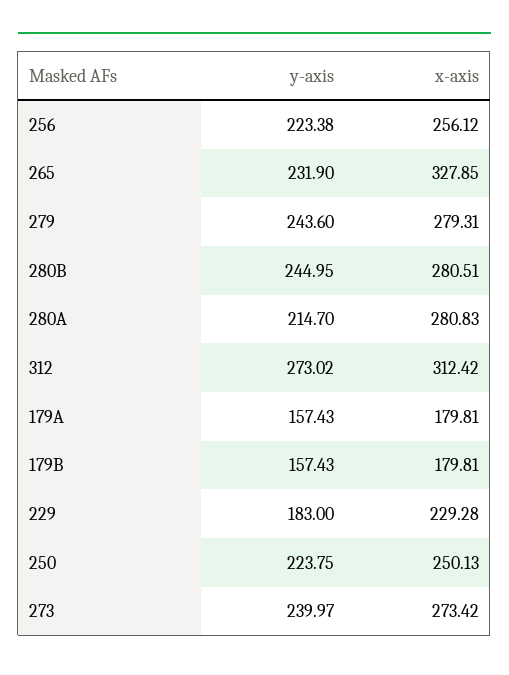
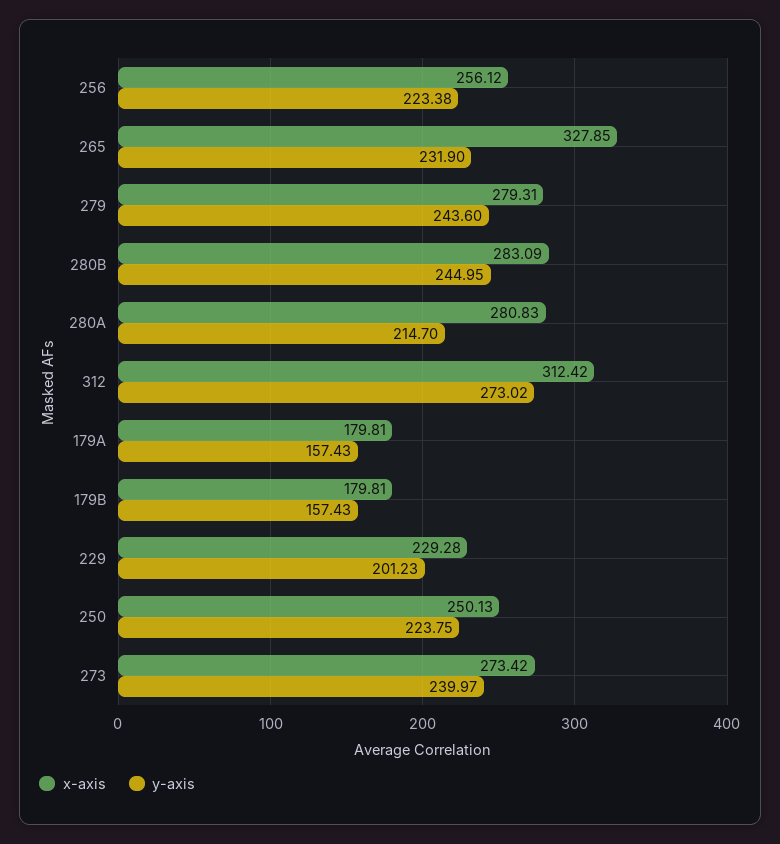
x-axis, 280B: 280.51 -> 283.09
y-axis, 229: 183 -> 201.23

